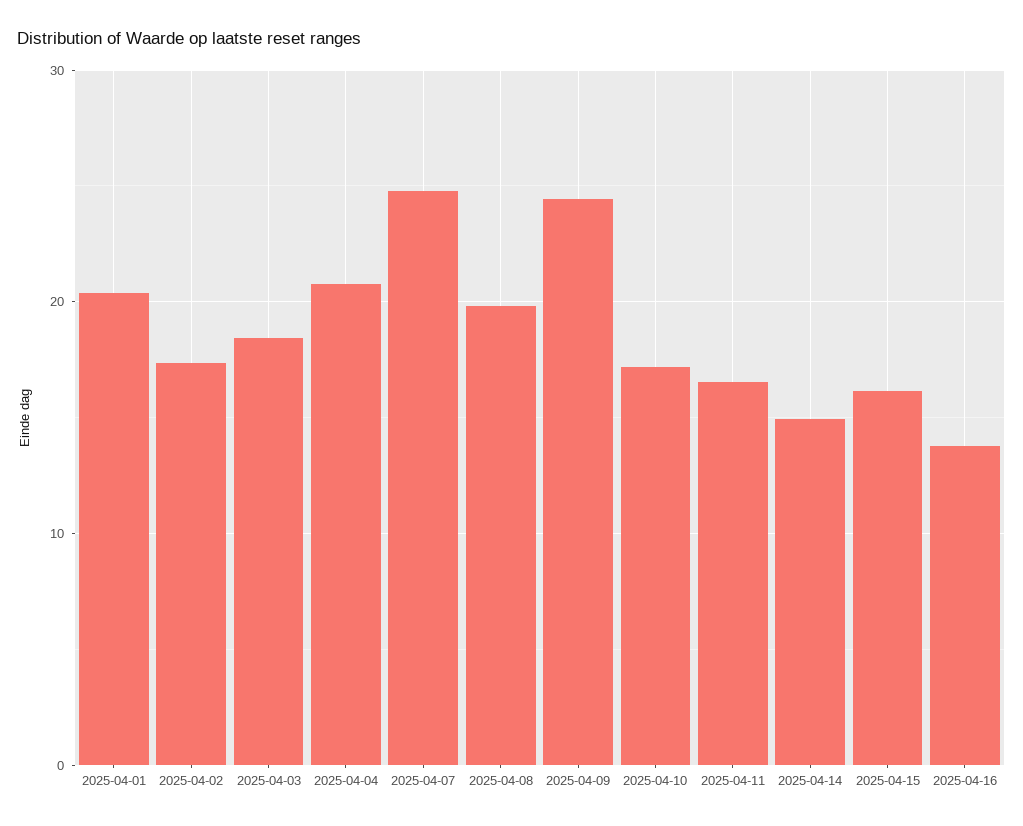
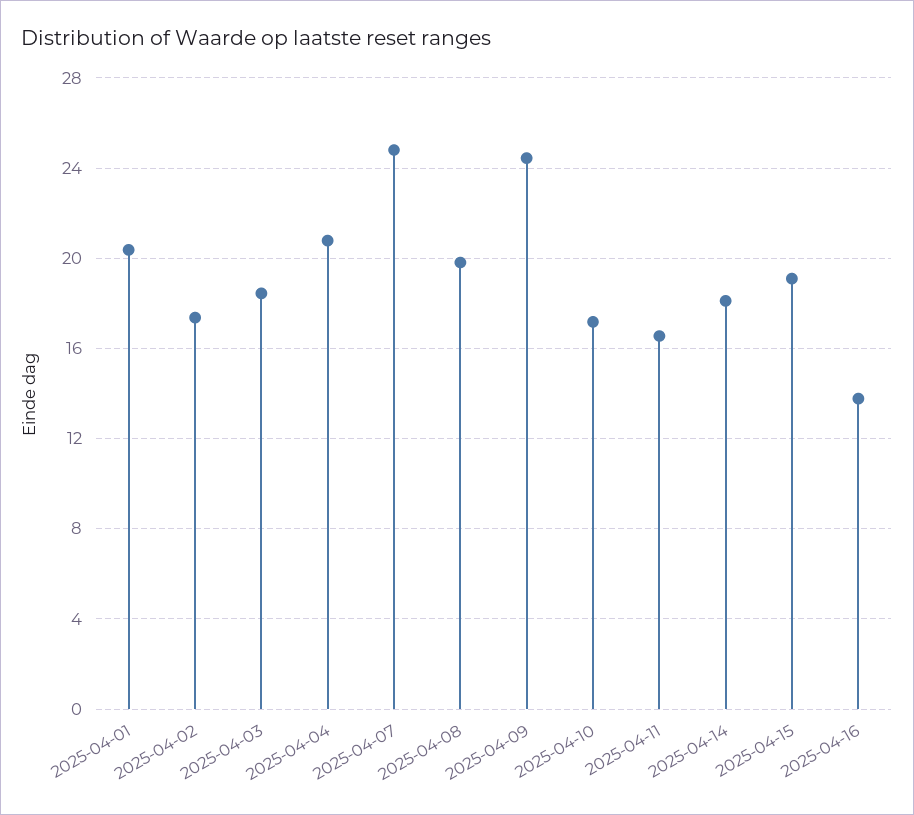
2025-04-14: 15 -> 18
2025-04-15: 16 -> 19

